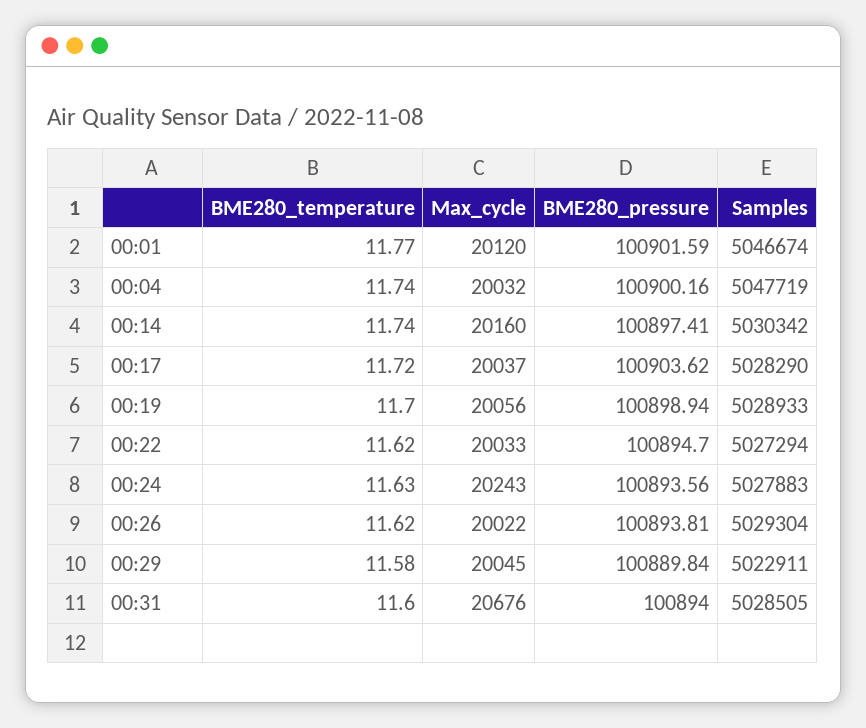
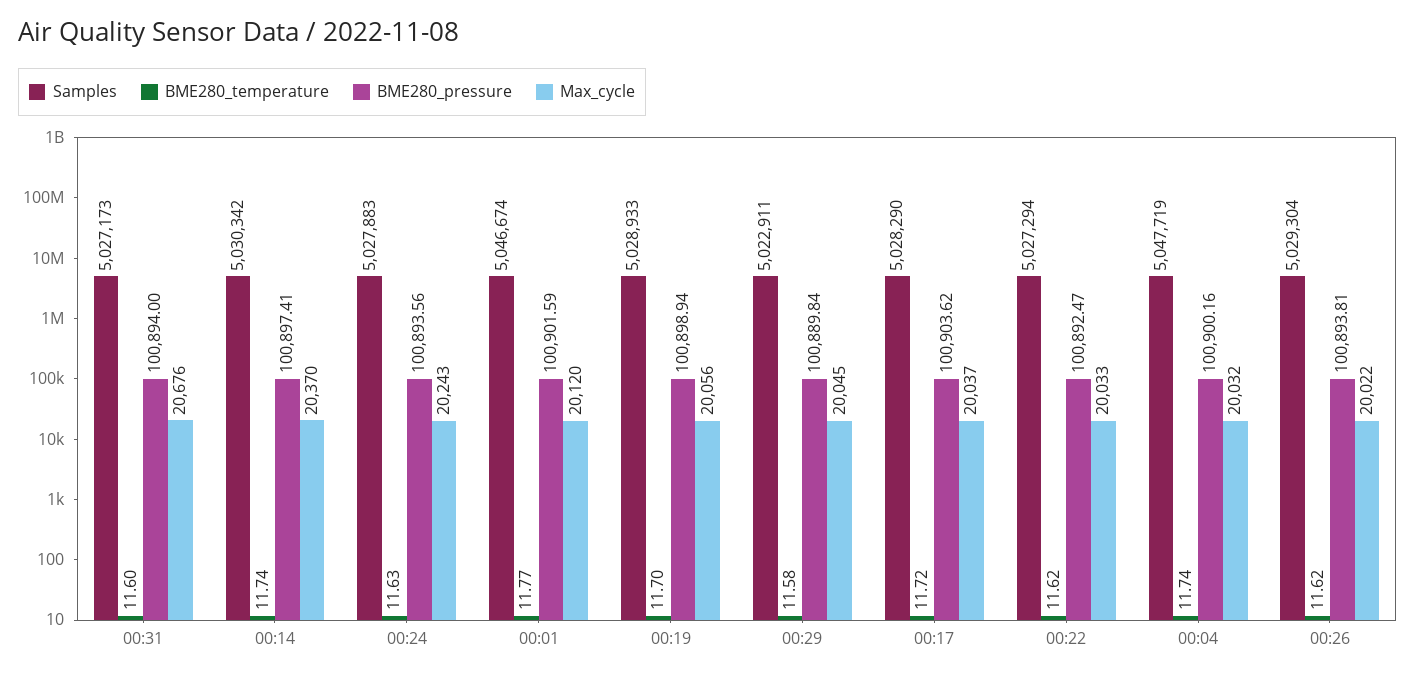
Max_cycle, 00:14: 20160 -> 20370
BME280_pressure, 00:22: 100894.7 -> 100892.47
Samples, 00:31: 5028505 -> 5027173

